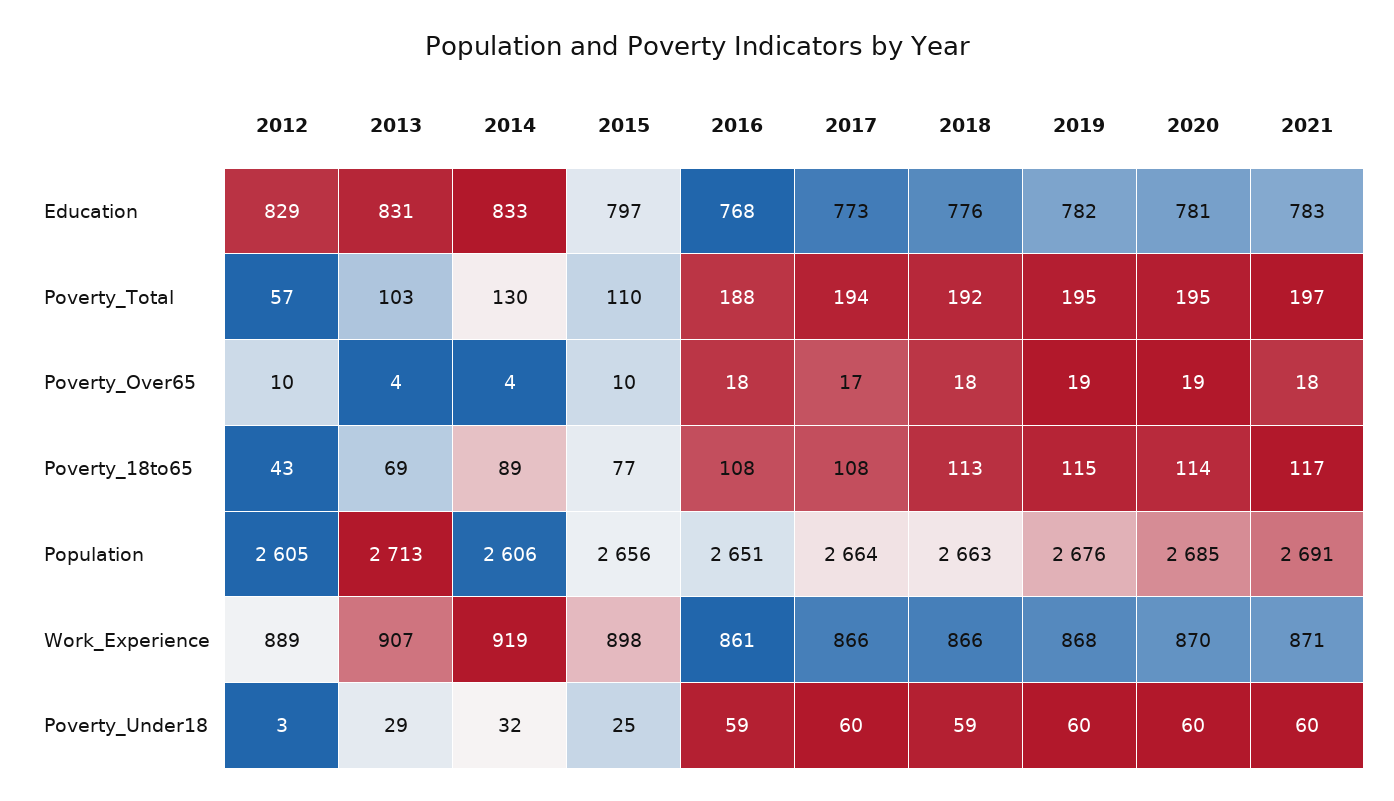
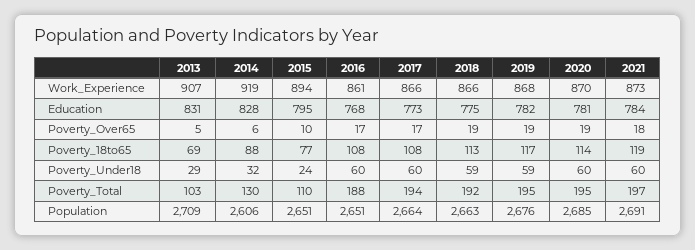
2012, Education: 829 -> none
2014, Education: 833 -> 828
2015, Education: 797 -> 795
2018, Education: 776 -> 775
2021, Education: 783 -> 784
2012, Poverty_Total: 57 -> none
2012, Poverty_Over65: 10 -> none
2013, Poverty_Over65: 4 -> 5
2014, Poverty_Over65: 4 -> 6
2016, Poverty_Over65: 18 -> 17
2018, Poverty_Over65: 18 -> 19
2012, Poverty_18to65: 43 -> none
2014, Poverty_18to65: 89 -> 88
2019, Poverty_18to65: 115 -> 117
2021, Poverty_18to65: 117 -> 119
2012, Population: 2605 -> none
2013, Population: 2713 -> 2709
2015, Population: 2656 -> 2651
2012, Work_Experience: 889 -> none
2015, Work_Experience: 898 -> 894
2021, Work_Experience: 871 -> 873
2012, Poverty_Under18: 3 -> none
2015, Poverty_Under18: 25 -> 24
2016, Poverty_Under18: 59 -> 60
2019, Poverty_Under18: 60 -> 59

